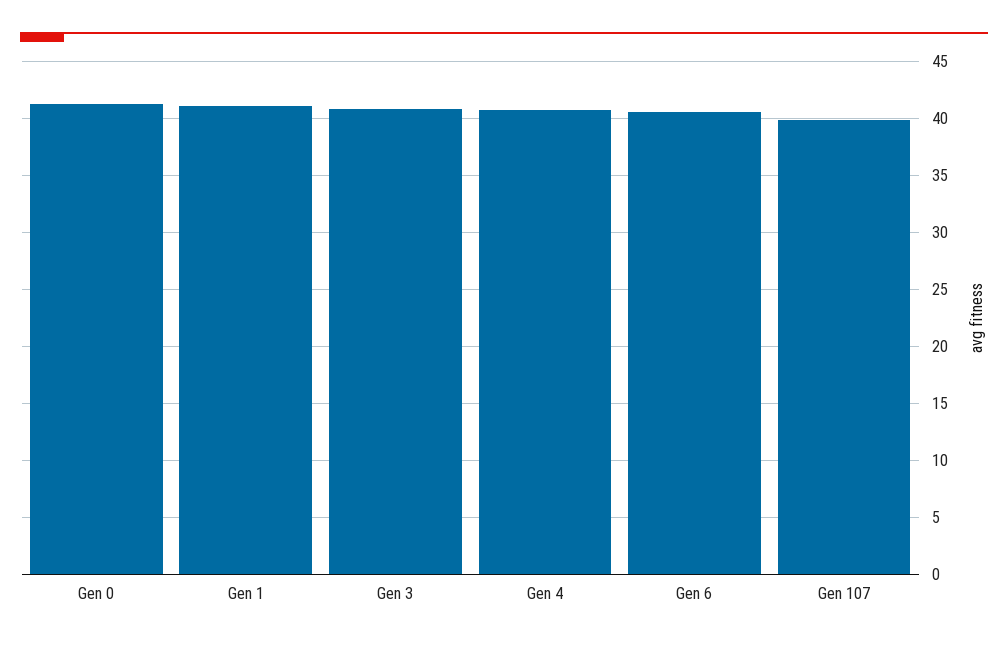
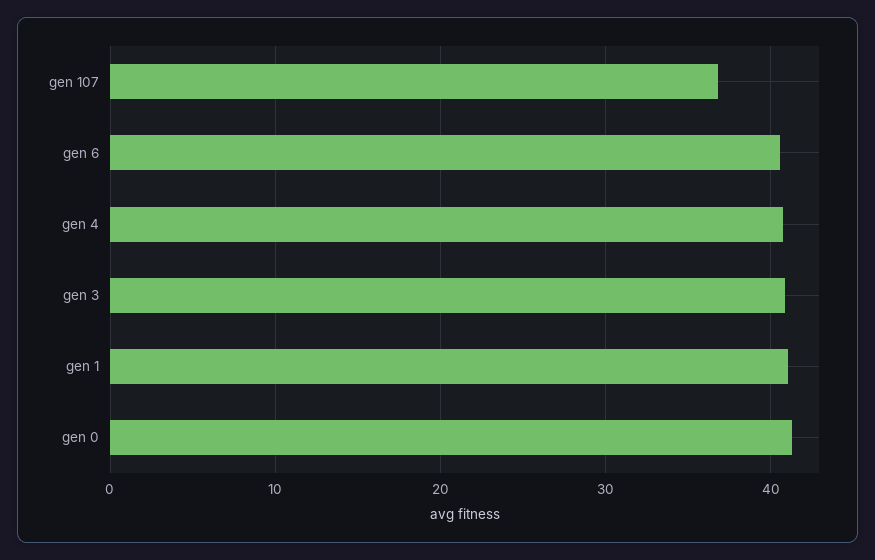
Gen 107: 40 -> 37

